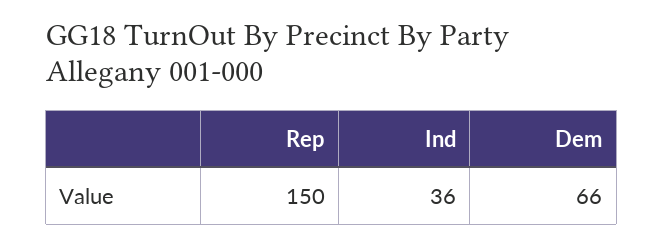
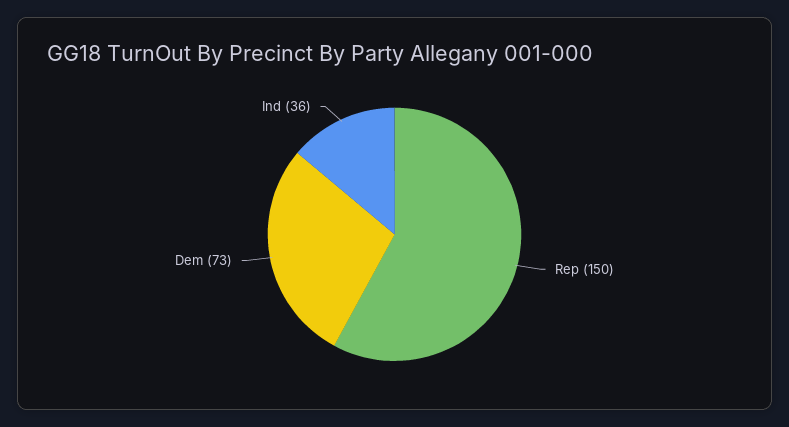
Dem: 66 -> 73

